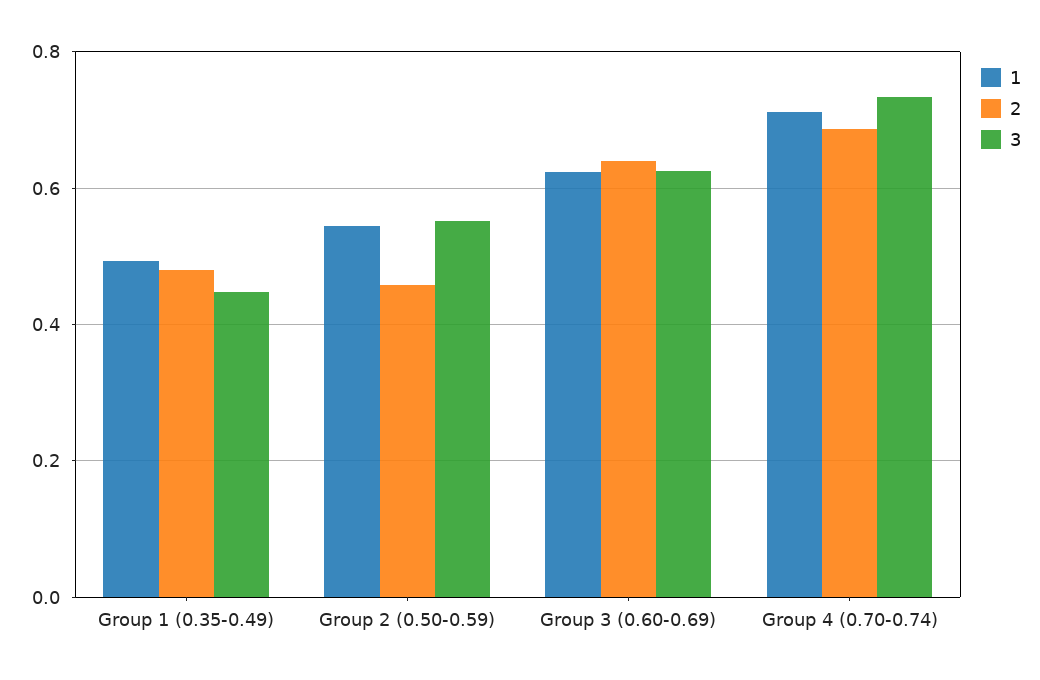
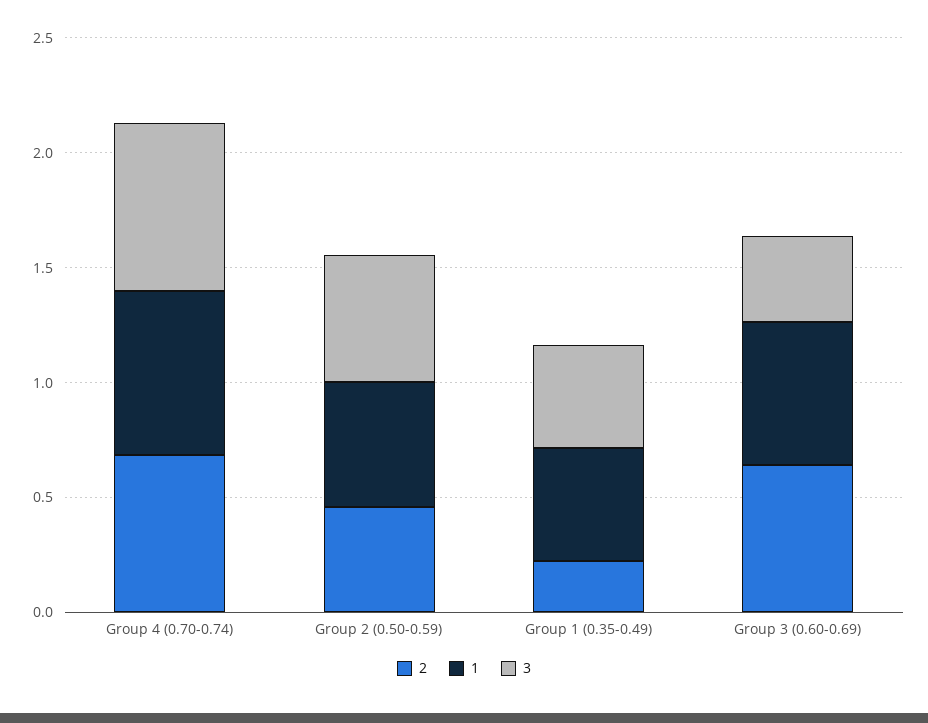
2, Group 1 (0.35-0.49): 0.48 -> 0.2
3, Group 3 (0.60-0.69): 0.62 -> 0.4

